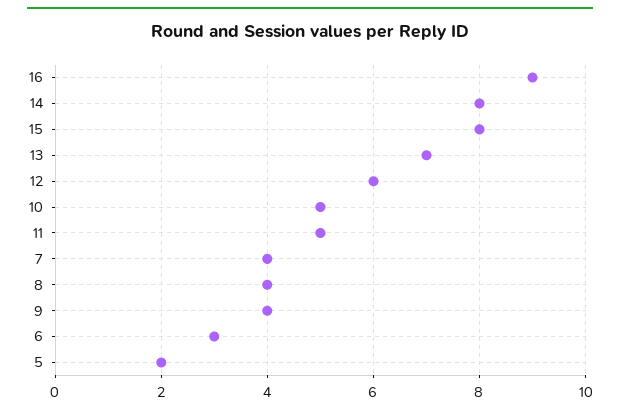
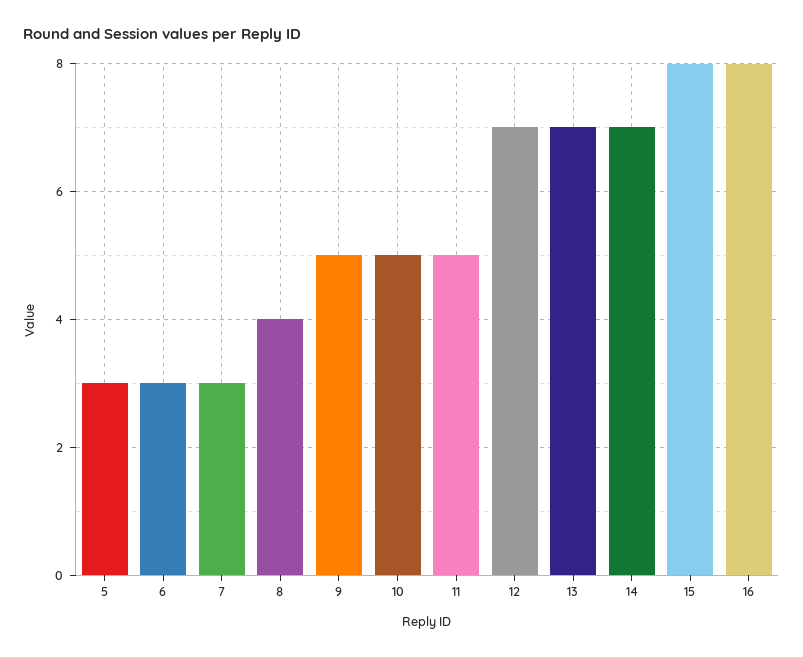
16: 9 -> 8
14: 8 -> 7
12: 6 -> 7
7: 4 -> 3
9: 4 -> 5
5: 2 -> 3

